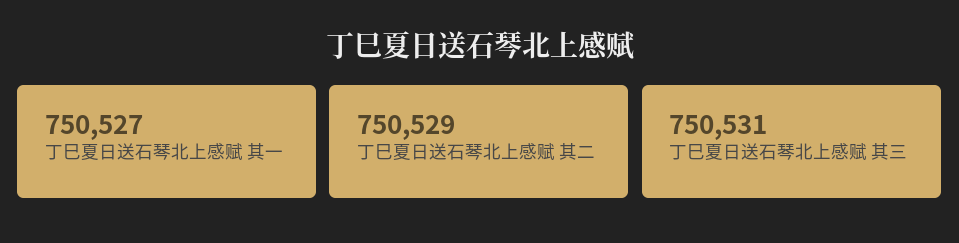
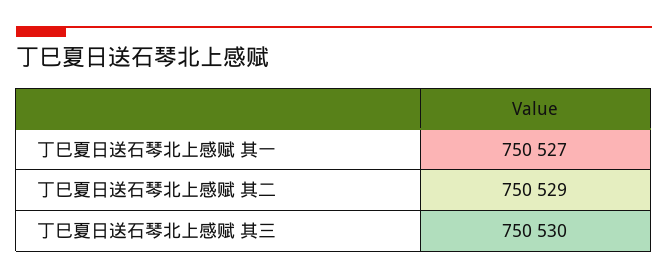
丁巳夏日送石琴北上感赋 其三: 750531 -> 750530

